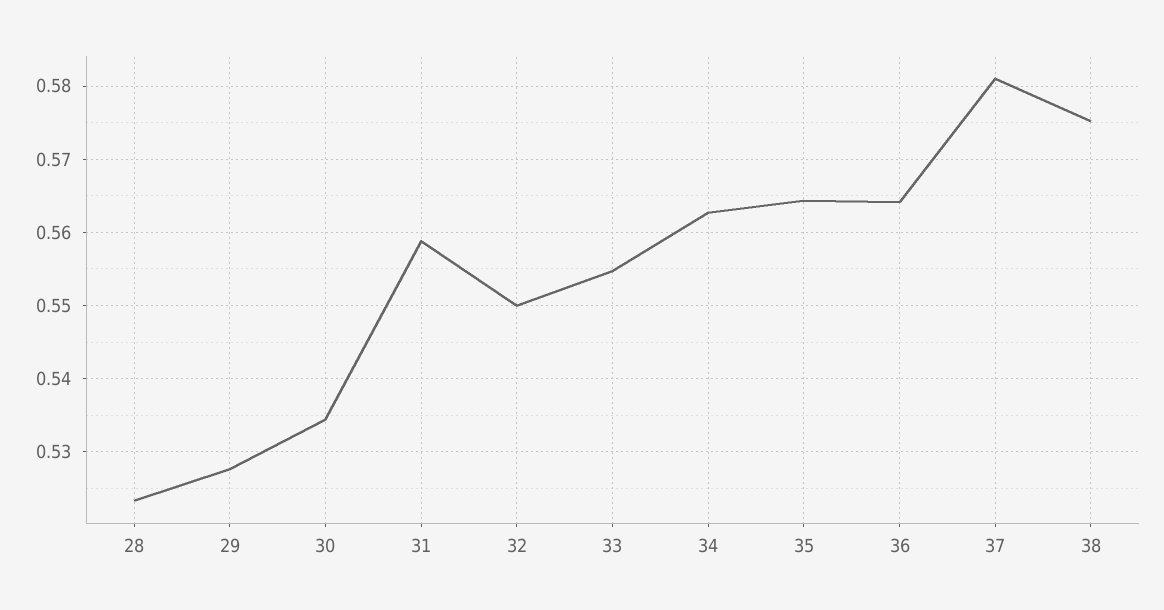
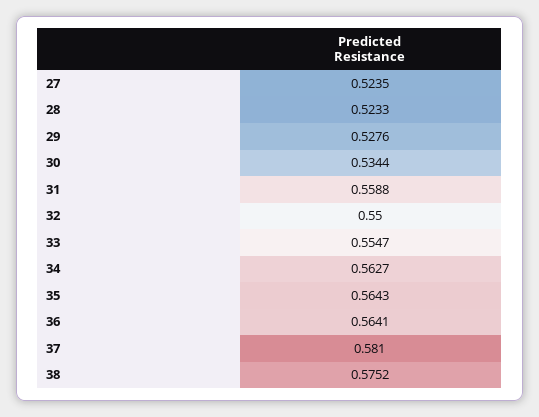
27: none -> 0.5235

